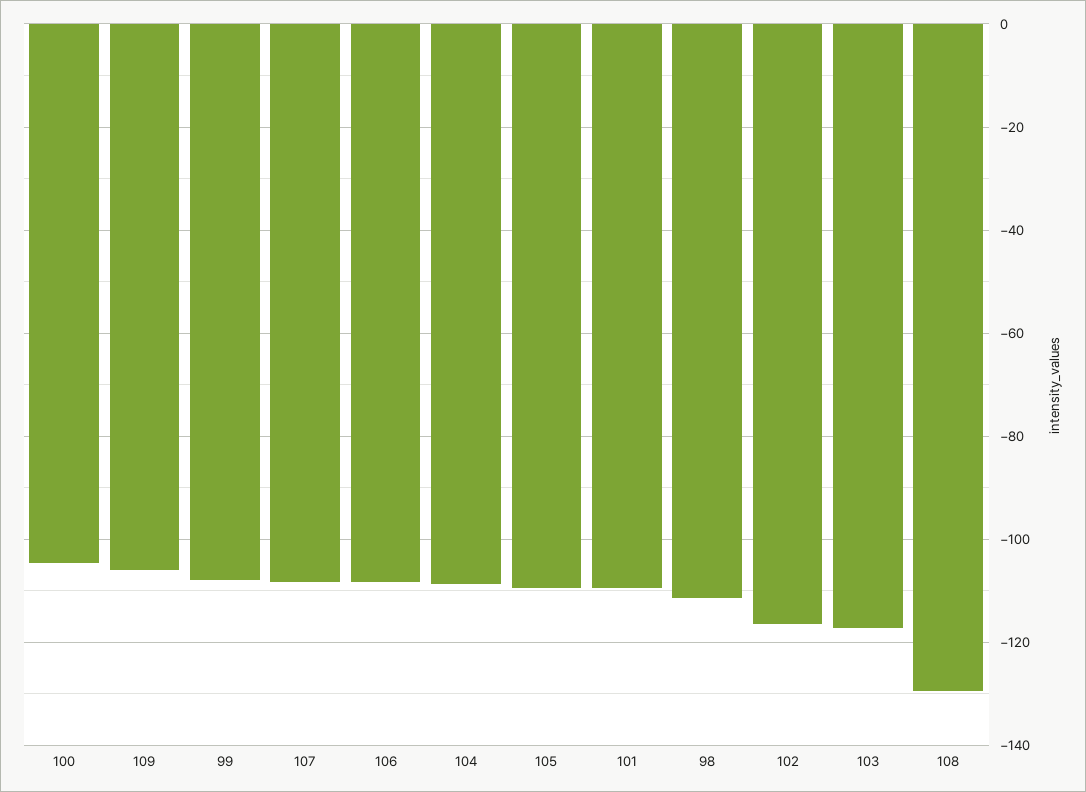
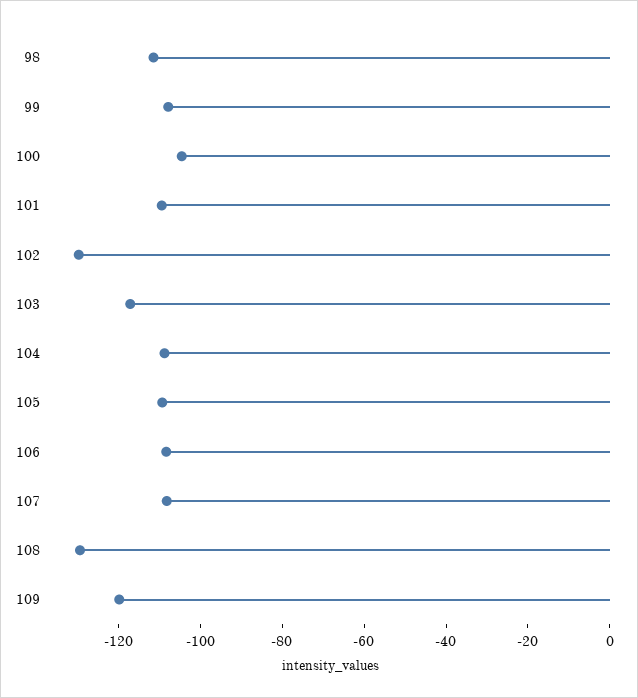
109: -106 -> -120
102: -116 -> -130

